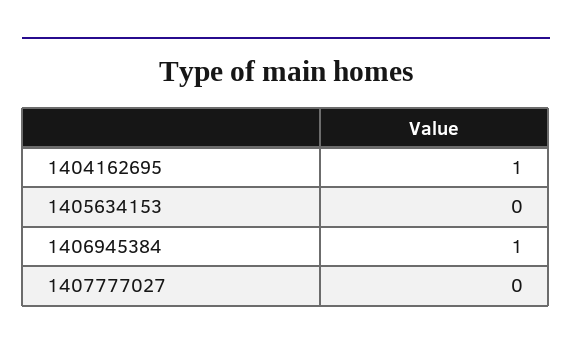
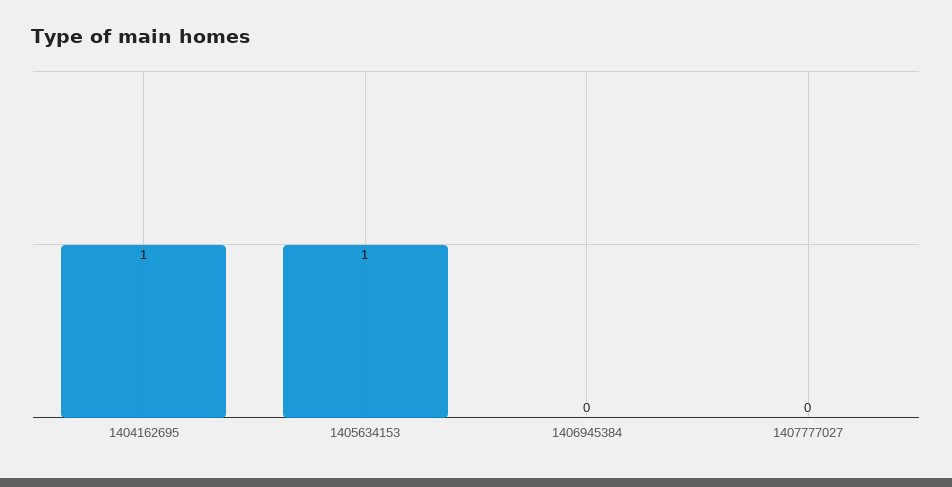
1405634153: 0 -> 1
1406945384: 1 -> 0

